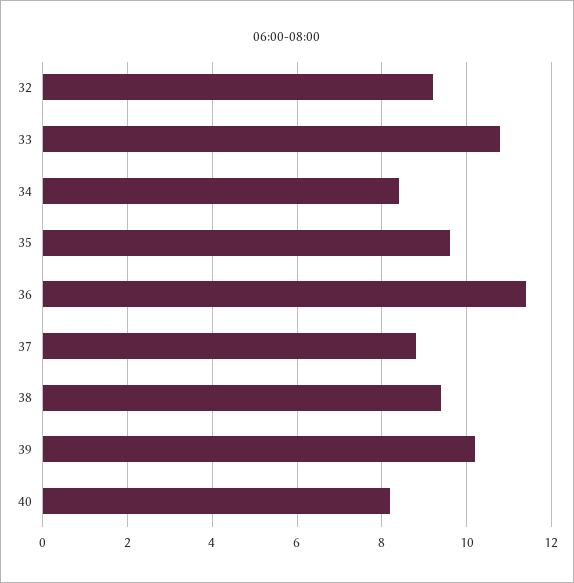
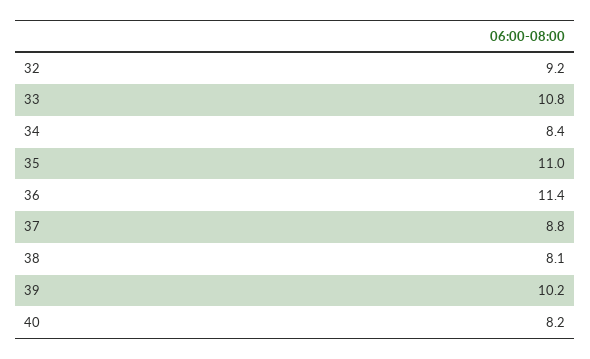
35: 9.5 -> 11
38: 9.5 -> 8.1

